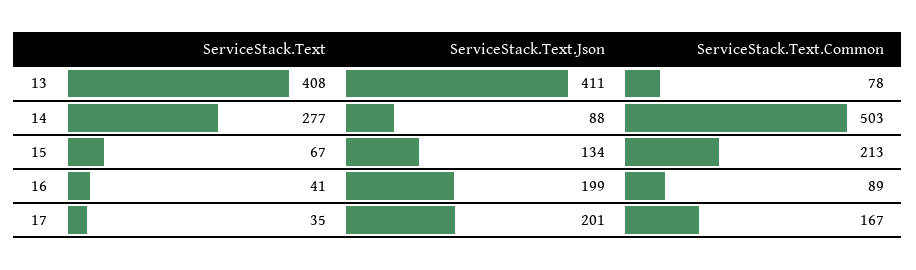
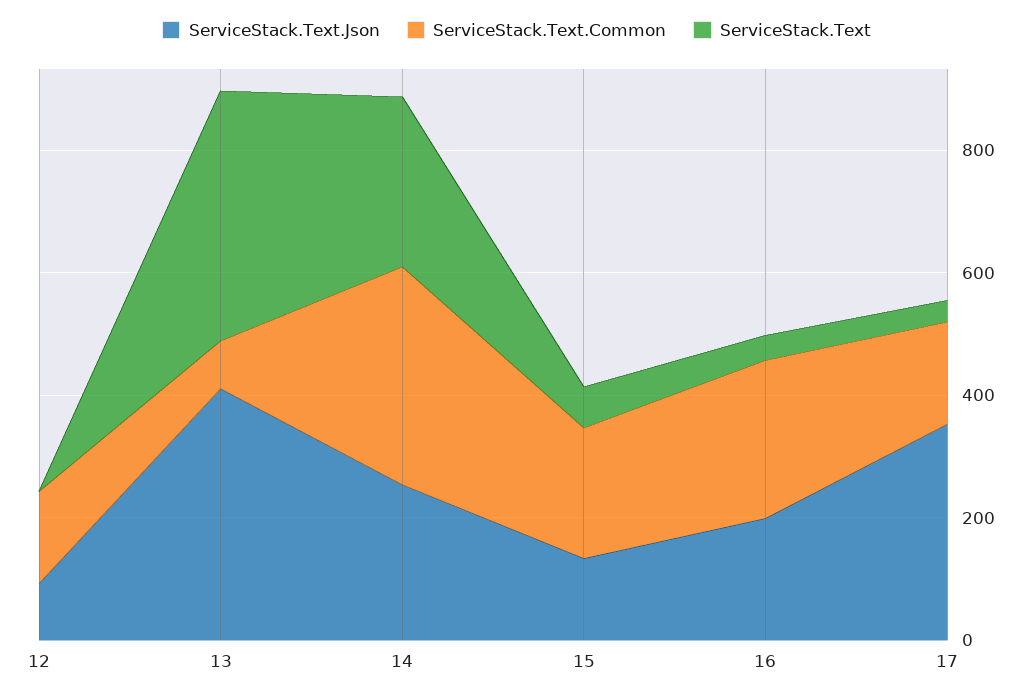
ServiceStack.Text.Json, 14: 88 -> 250
ServiceStack.Text.Common, 14: 503 -> 350
ServiceStack.Text.Common, 16: 89 -> 250
ServiceStack.Text.Json, 17: 201 -> 350
ServiceStack.Text.Json, 12: none -> 100
ServiceStack.Text.Common, 12: none -> 150
ServiceStack.Text, 12: none -> 0

